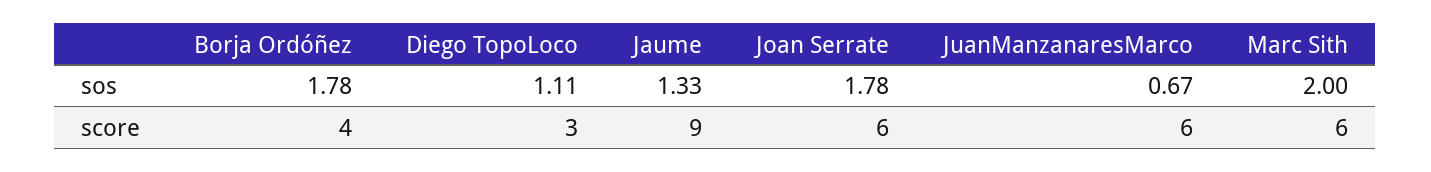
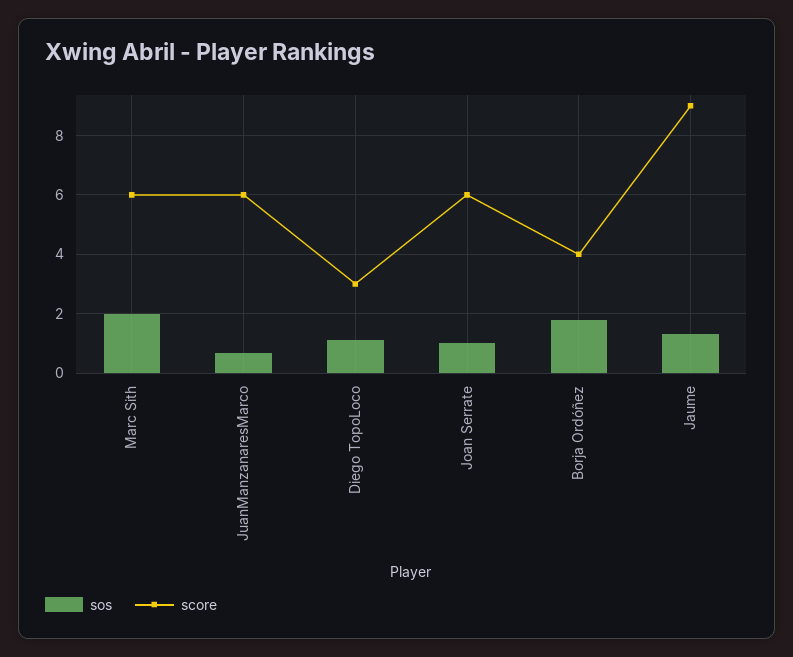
sos, Joan Serrate: 1.78 -> 1

